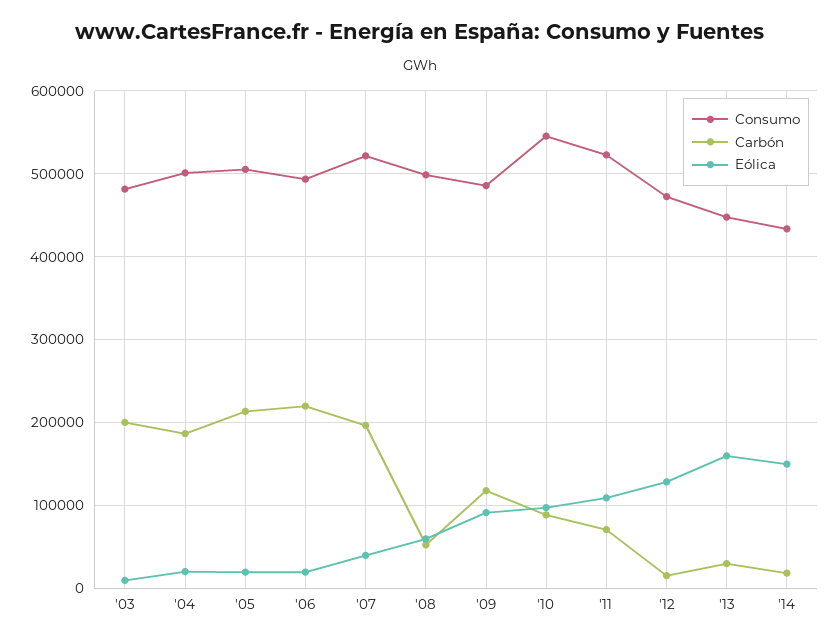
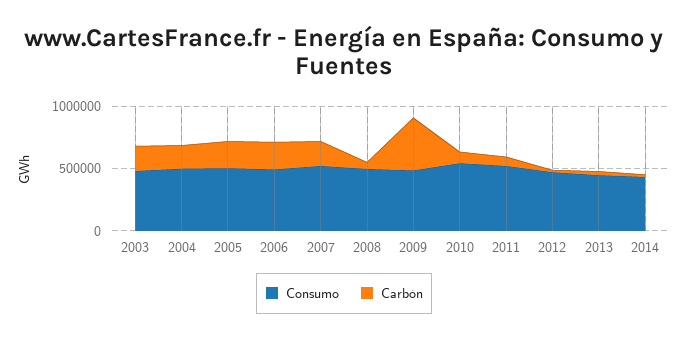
Eólica, '03: 10000 -> none
Eólica, '04: 20000 -> none
Eólica, '05: 20000 -> none
Eólica, '06: 20000 -> none
Eólica, '07: 40000 -> none
Eólica, '08: 60000 -> none
Carbón, '09: 120000 -> 400000
Eólica, '09: 90000 -> none
Eólica, '10: 100000 -> none
Eólica, '11: 110000 -> none
Eólica, '12: 130000 -> none
Eólica, '13: 160000 -> none
Eólica, '14: 150000 -> none

